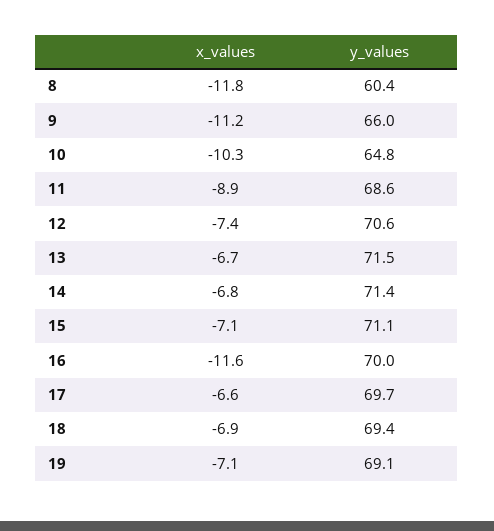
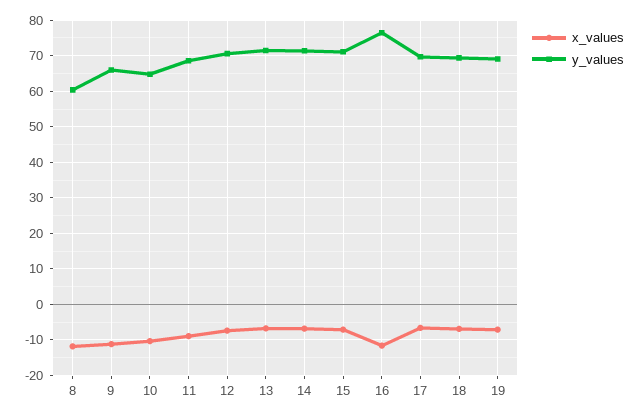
y_values, 16: 70 -> 76

